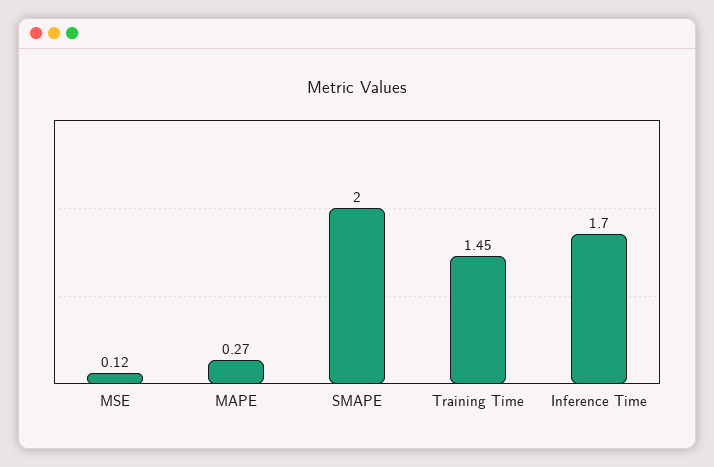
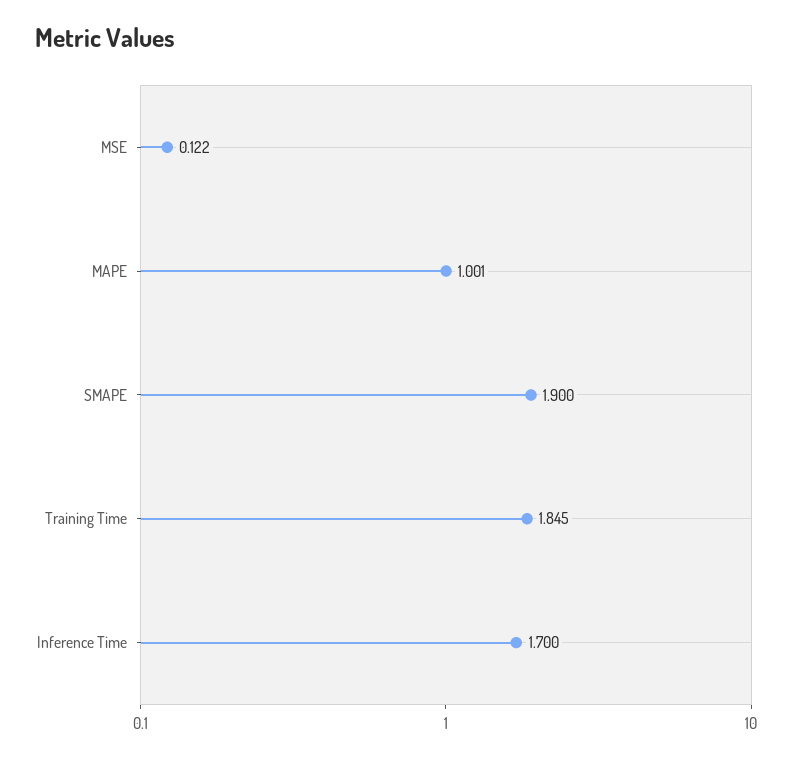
MAPE: 0.27 -> 1.001
SMAPE: 2 -> 1.9
Training Time: 1.45 -> 1.845

